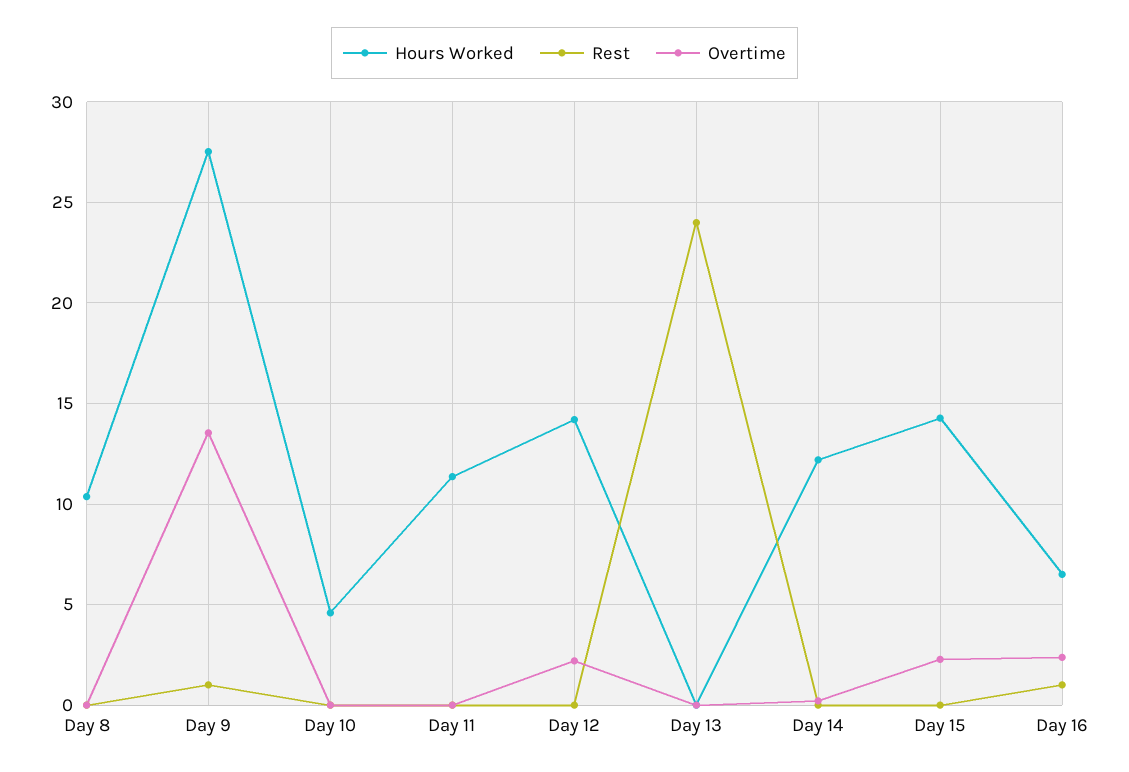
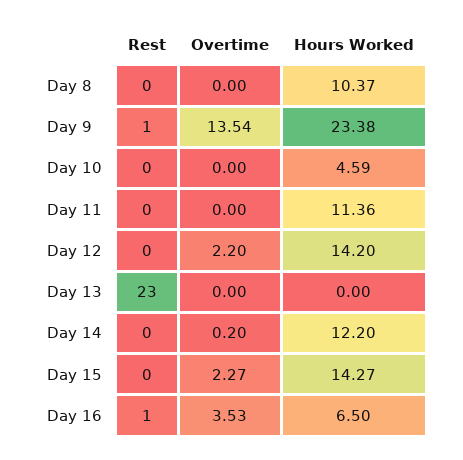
Hours Worked, Day 9: 27.5 -> 23.38
Rest, Day 13: 24 -> 23
Overtime, Day 16: 2.5 -> 3.53

